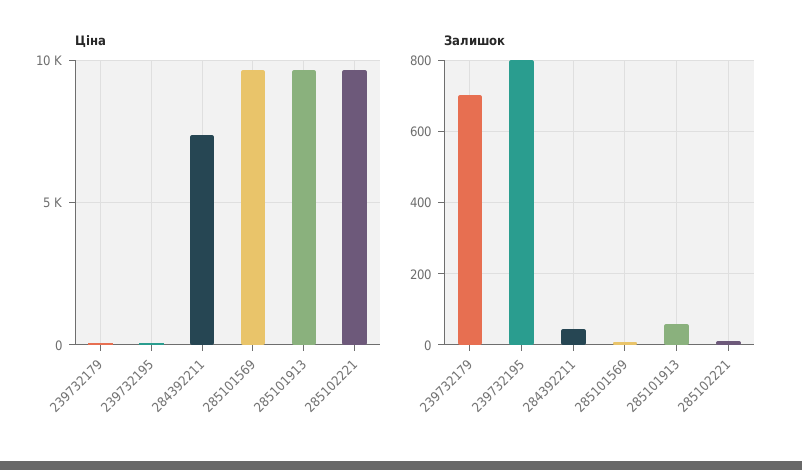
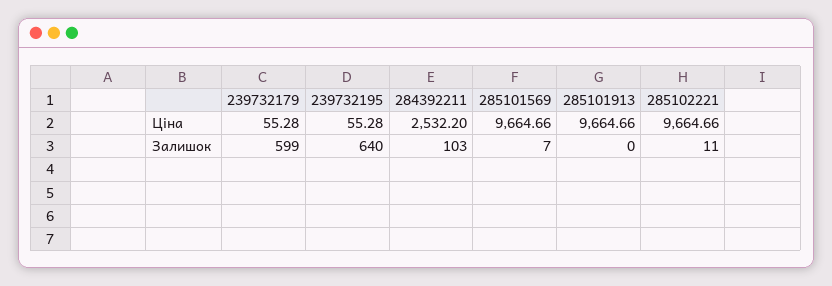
Ціна, 284392211: 7500 -> 2532.2
Залишок, 239732179: 700 -> 599
Залишок, 239732195: 800 -> 640
Залишок, 284392211: 40 -> 103
Залишок, 285101913: 60 -> 0

